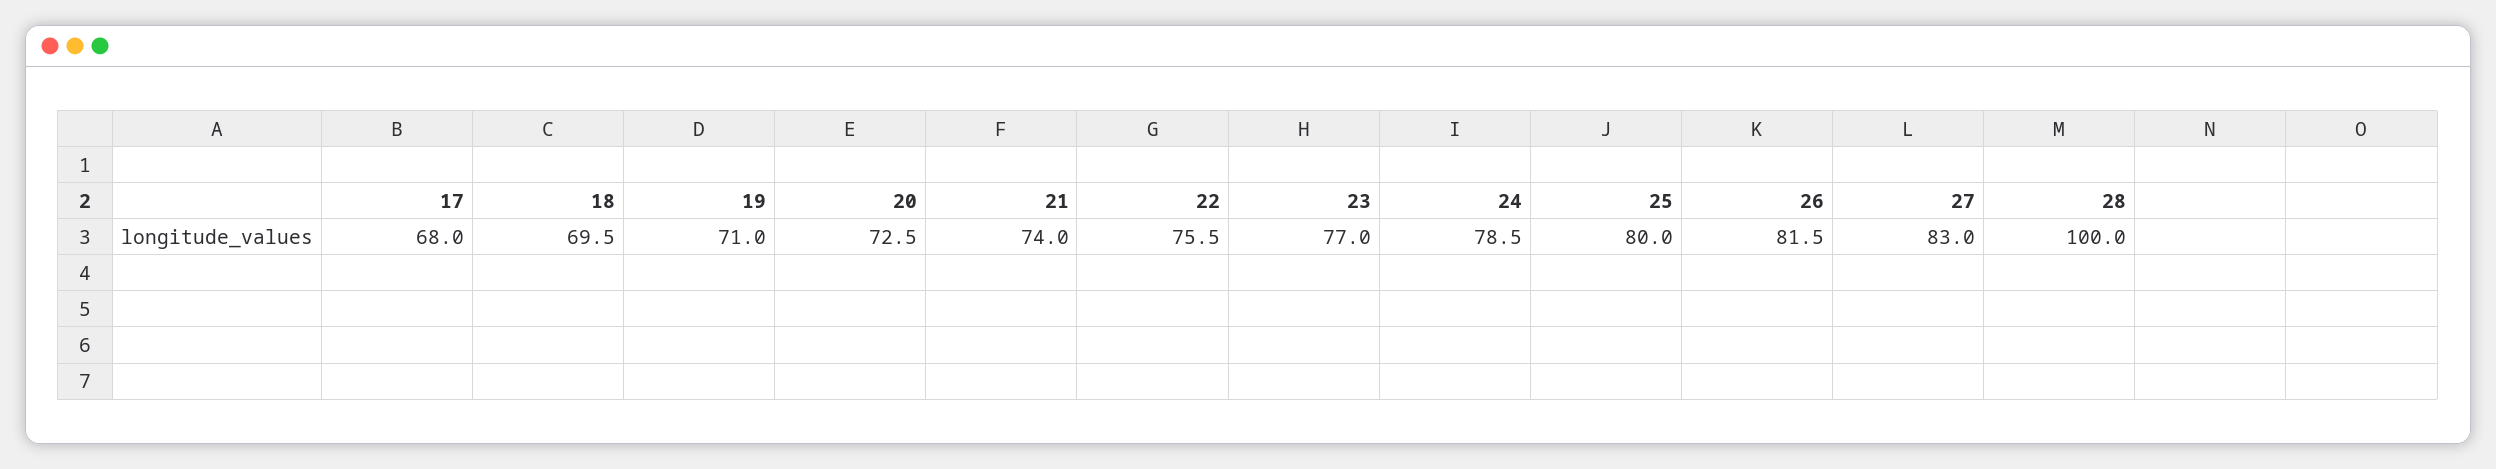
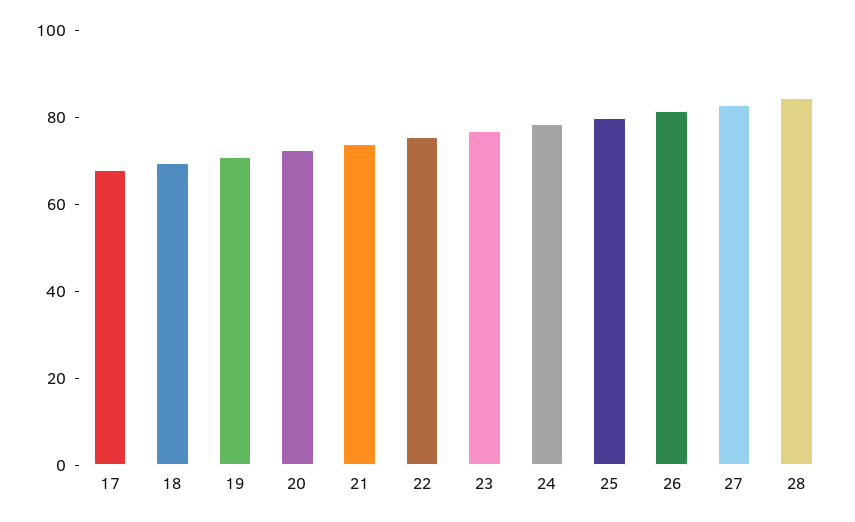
28: 100 -> 85

